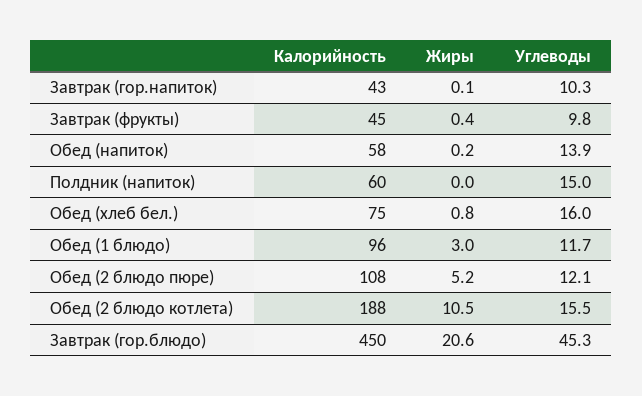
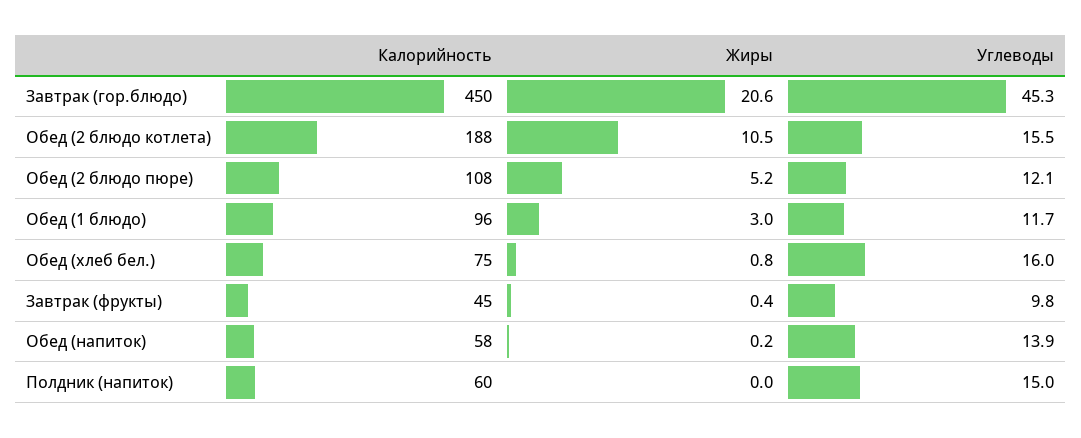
Калорийность, Завтрак (гор.напиток): 43 -> none
Жиры, Завтрак (гор.напиток): 0.1 -> none
Углеводы, Завтрак (гор.напиток): 10.3 -> none

